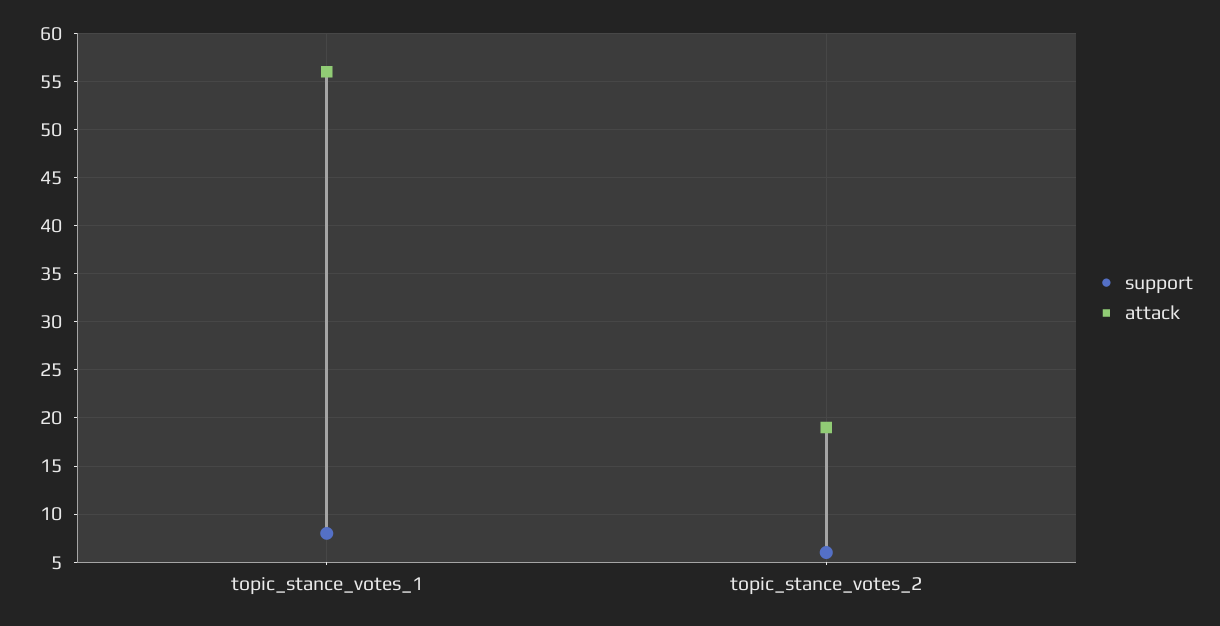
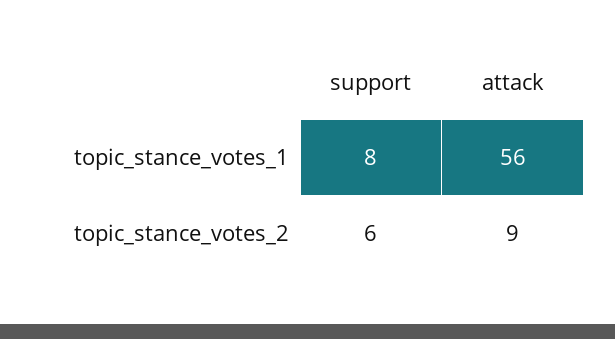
attack, topic_stance_votes_2: 19 -> 9

